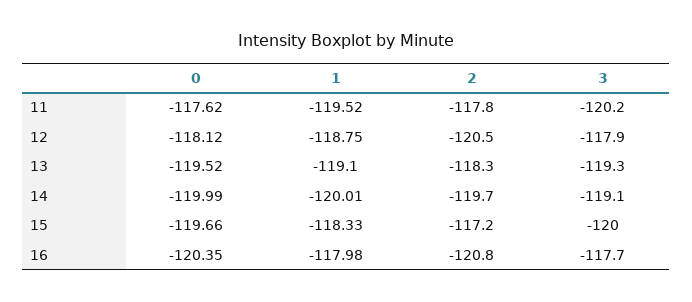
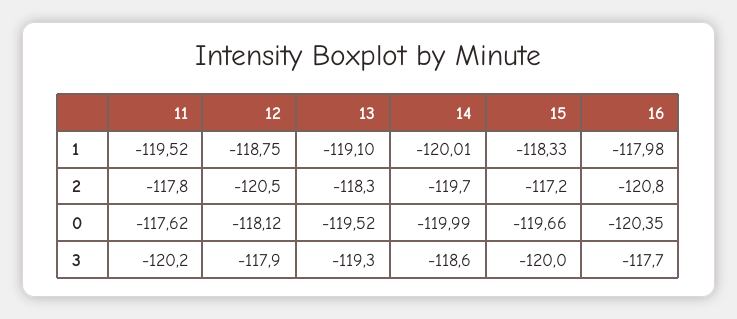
3, 14: -119.1 -> -118.6

